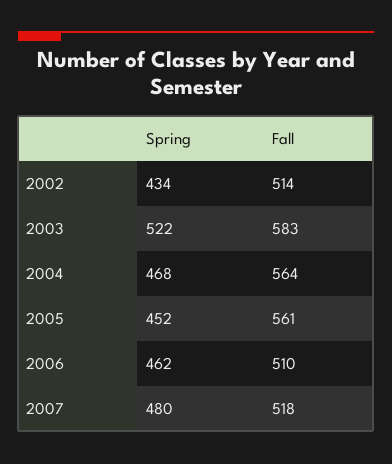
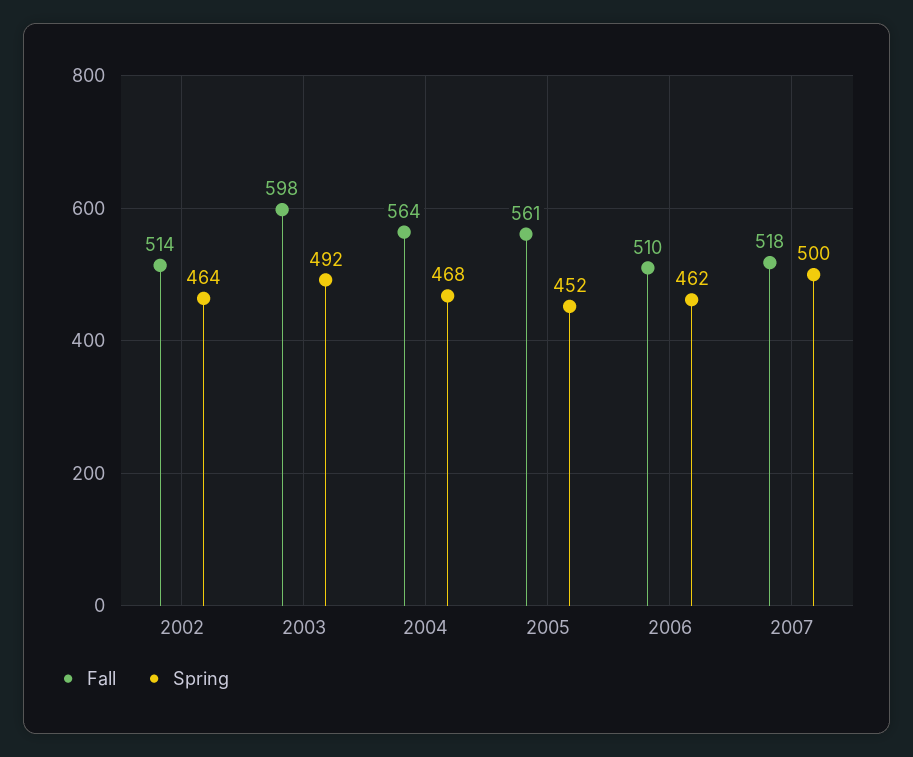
Spring, 2002: 434 -> 464
Spring, 2003: 522 -> 492
Fall, 2003: 583 -> 598
Spring, 2007: 480 -> 500

